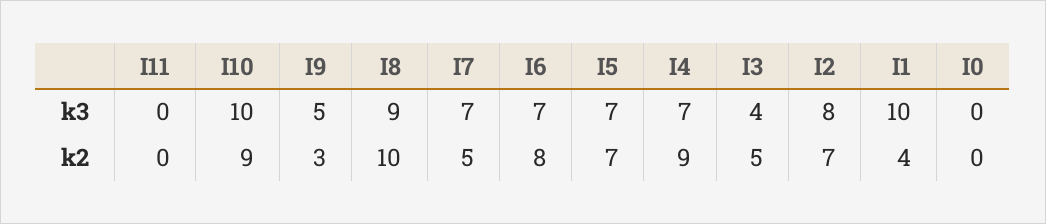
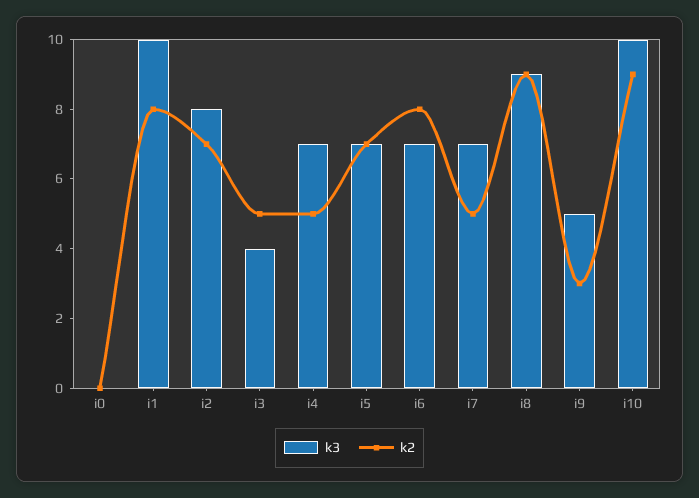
k3, I11: 0 -> none
k2, I11: 0 -> none
k2, I8: 10 -> 9
k2, I4: 9 -> 5
k2, I1: 4 -> 8

